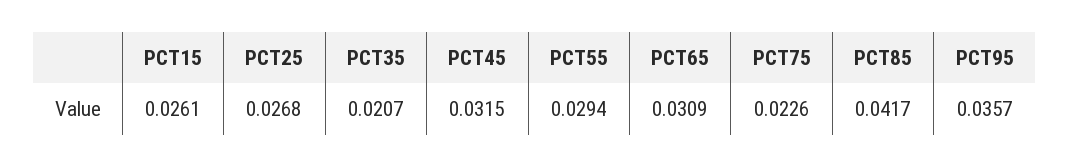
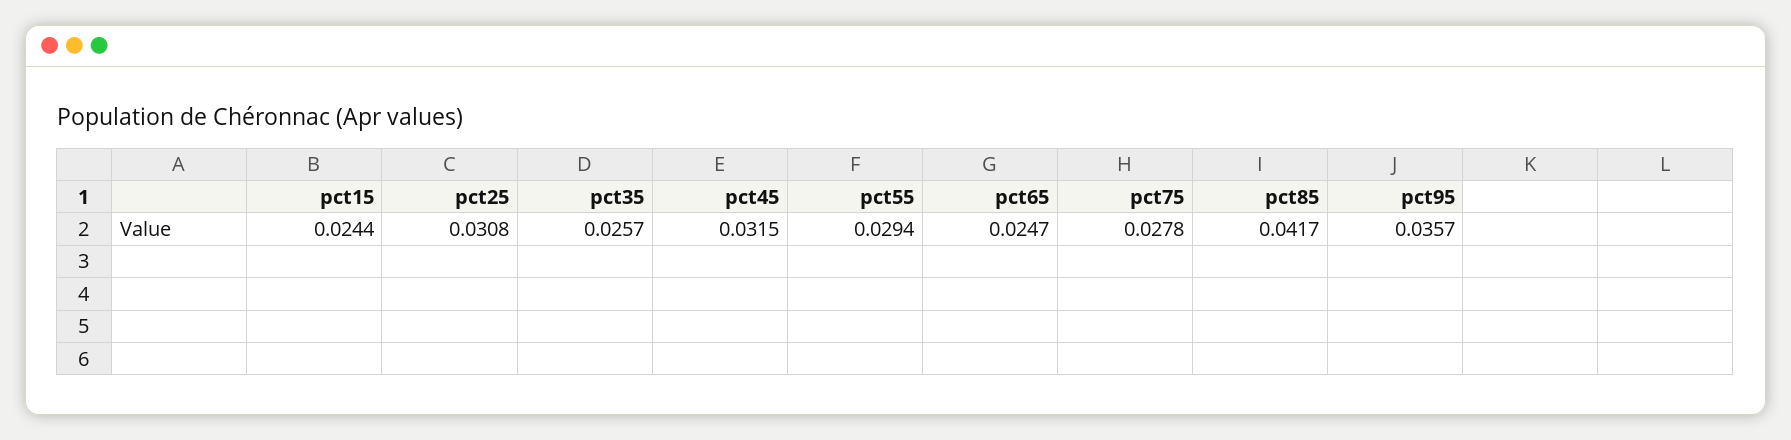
PCT15: 0.0261 -> 0.0244
PCT25: 0.0268 -> 0.0308
PCT35: 0.0207 -> 0.0257
PCT65: 0.0309 -> 0.0247
PCT75: 0.0226 -> 0.0278

